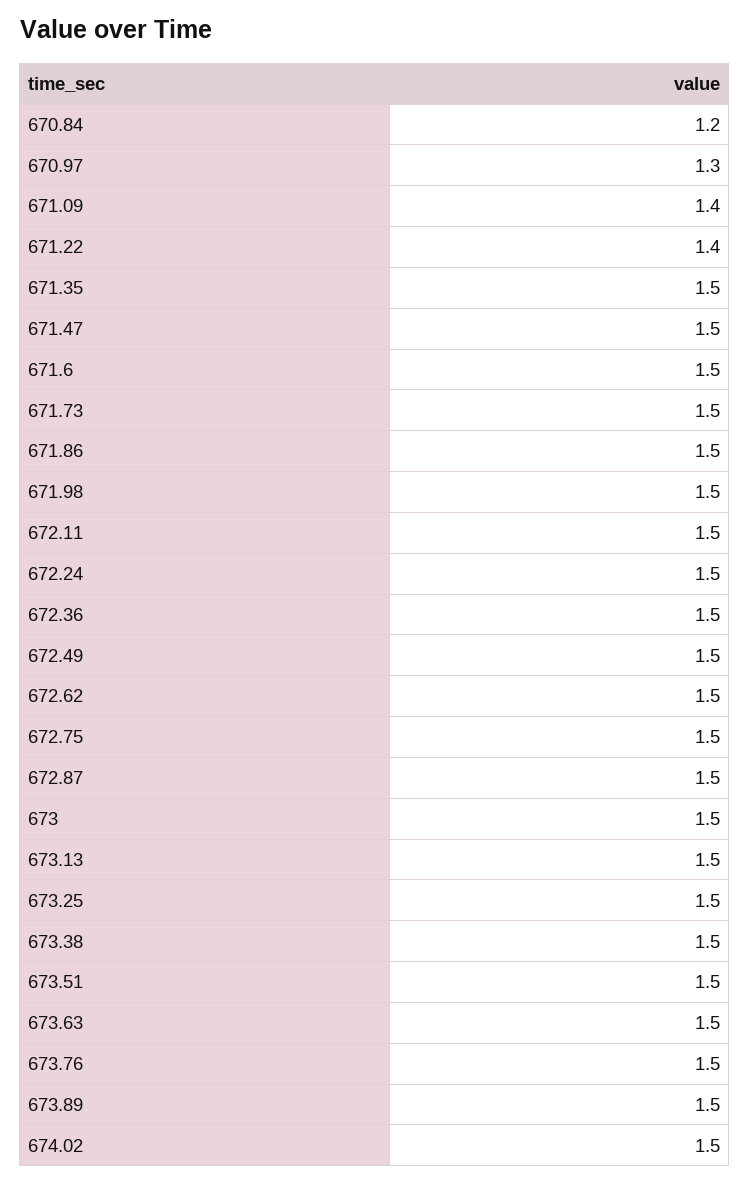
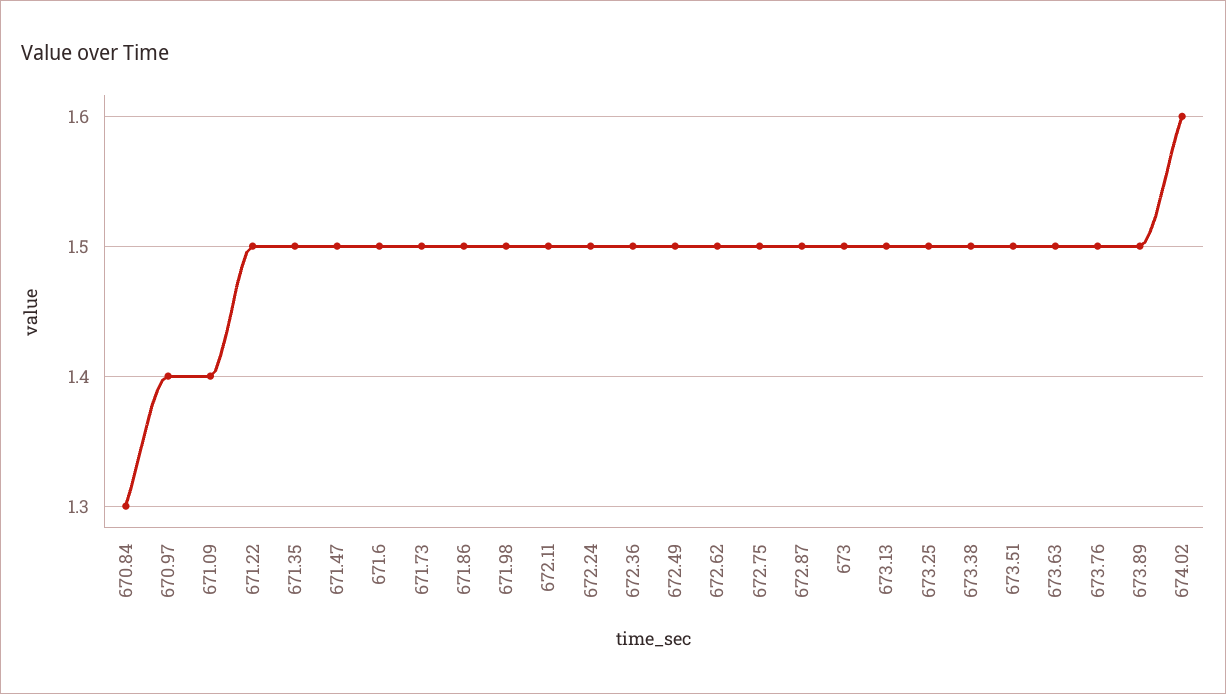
670.84: 1.2 -> 1.3
670.97: 1.3 -> 1.4
671.22: 1.4 -> 1.5
674.02: 1.5 -> 1.6

